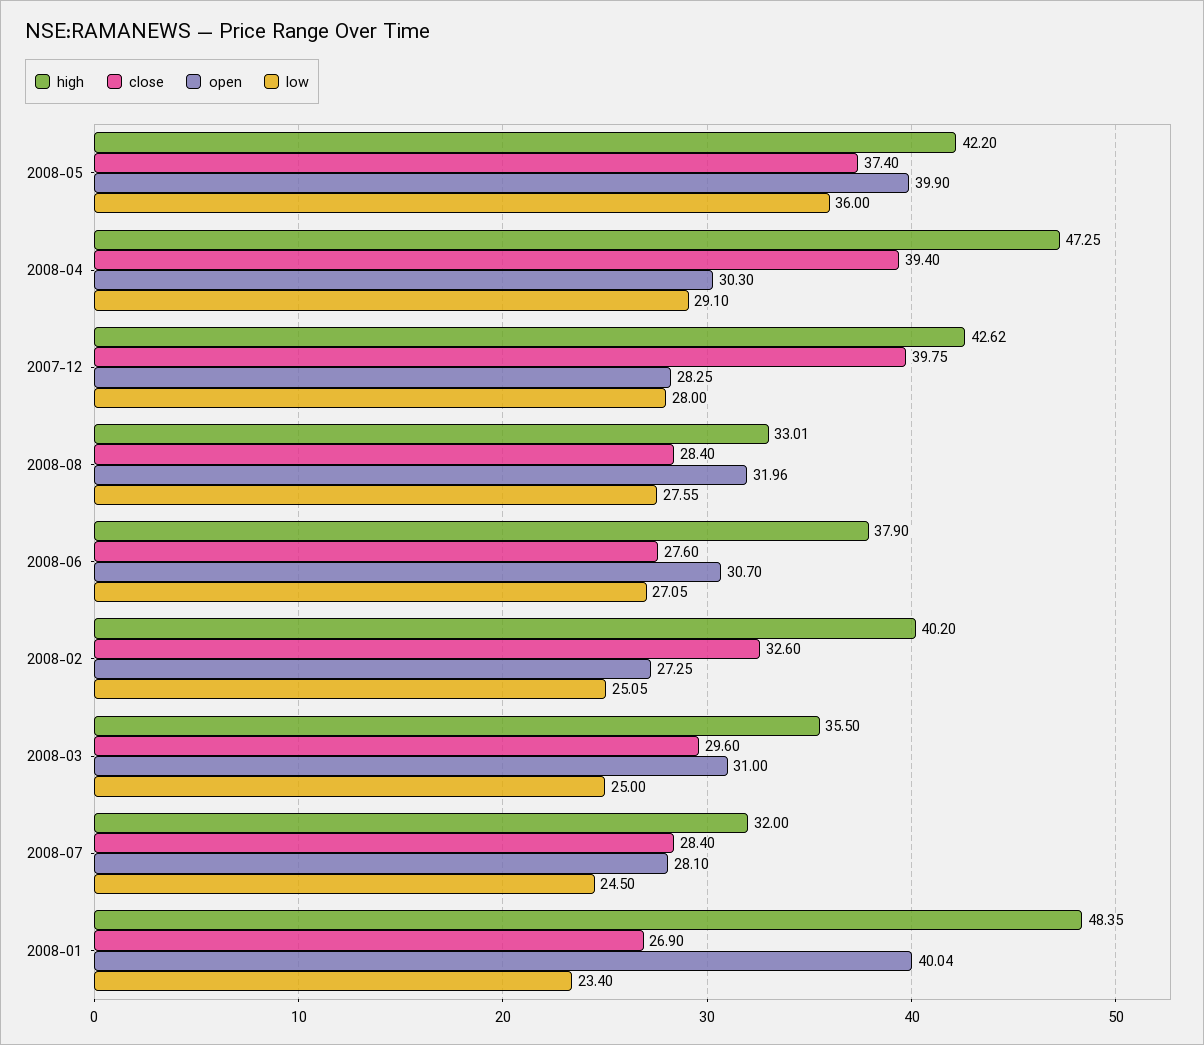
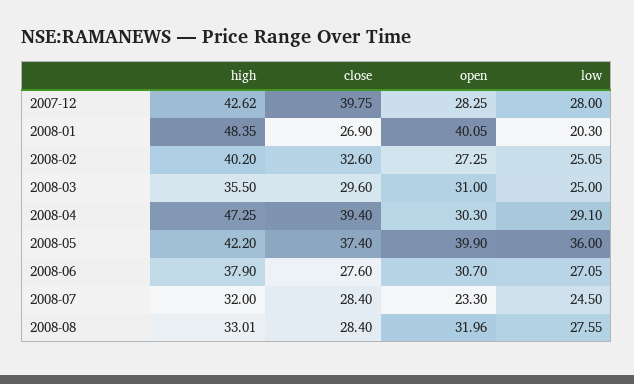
open, 2008-07: 28.1 -> 23.3
open, 2008-01: 40.04 -> 40.05
low, 2008-01: 23.4 -> 20.3

